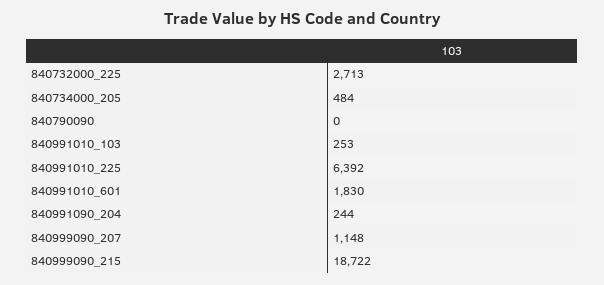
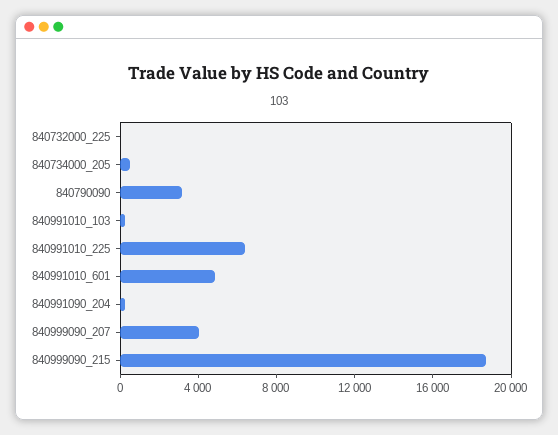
840732000_225: 2713 -> 0
840790090: 0 -> 3000
840991010_601: 1830 -> 5000
840999090_207: 1148 -> 4000

